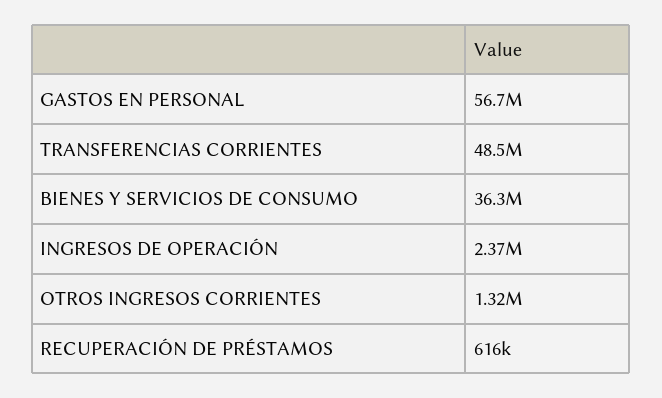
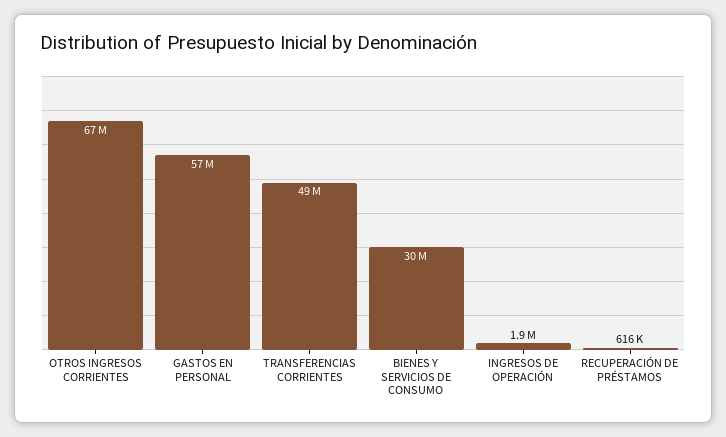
BIENES Y SERVICIOS DE CONSUMO: 36300000 -> 30000000
INGRESOS DE OPERACIÓN: 2370000 -> 1900000
OTROS INGRESOS CORRIENTES: 1320000 -> 67000000

